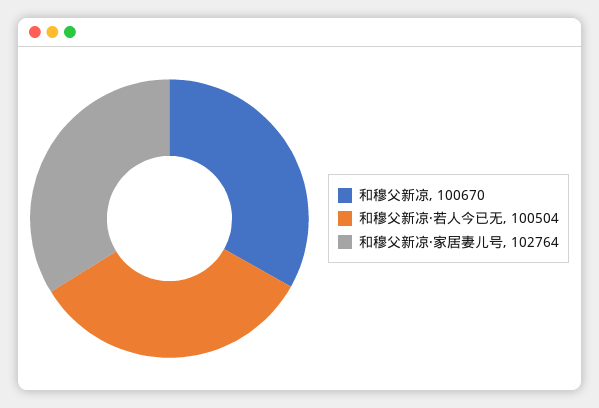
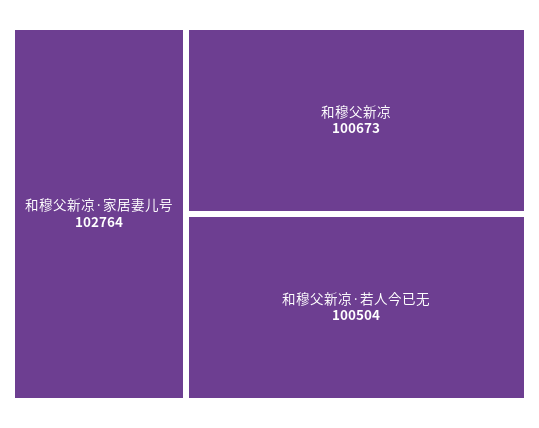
和穆父新凉: 100670 -> 100673

